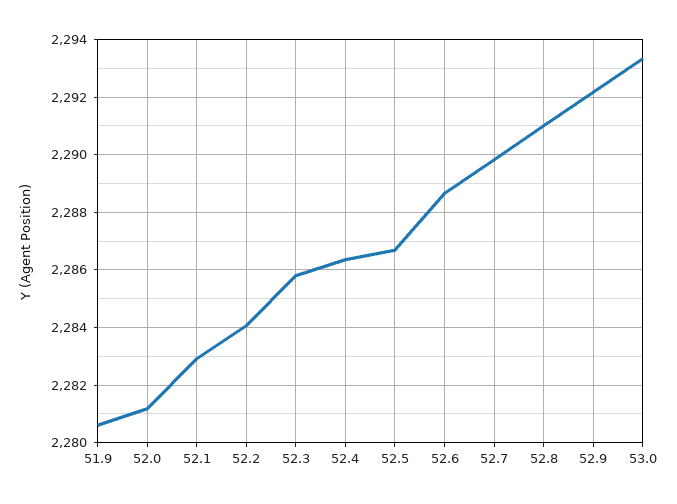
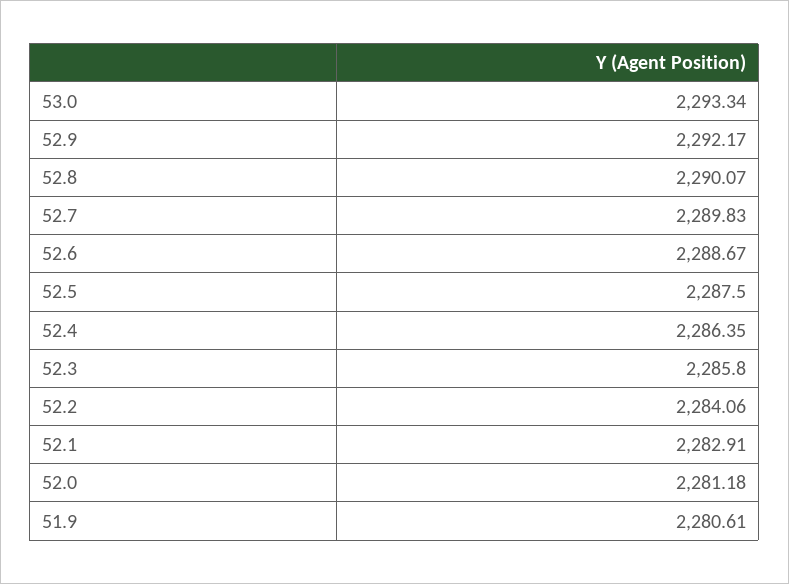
52.5: 2286.75 -> 2287.5
52.8: 2291 -> 2290.07

